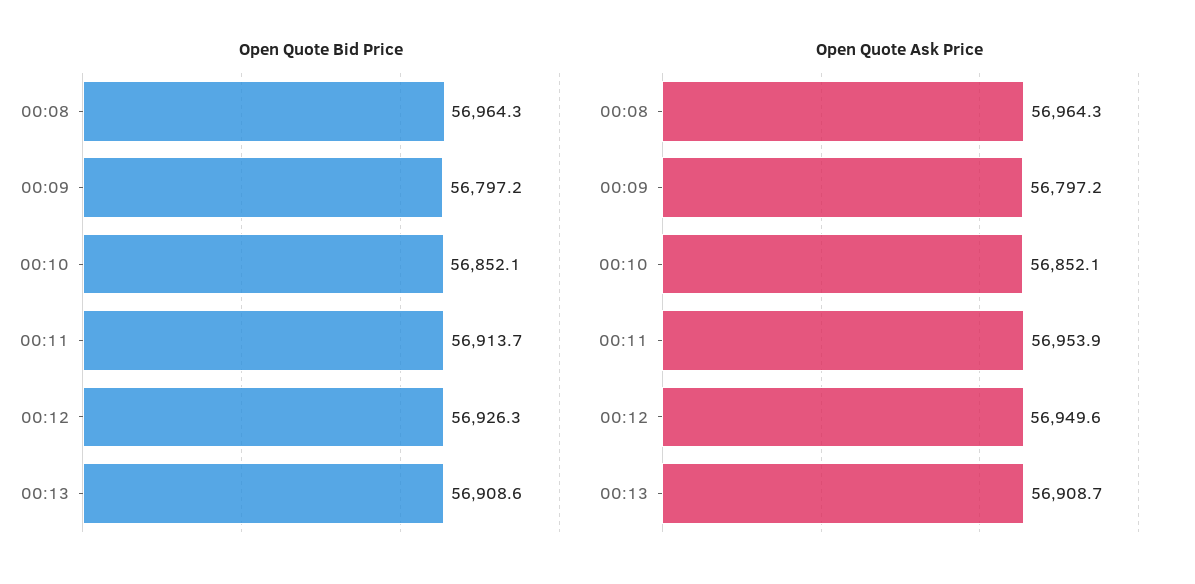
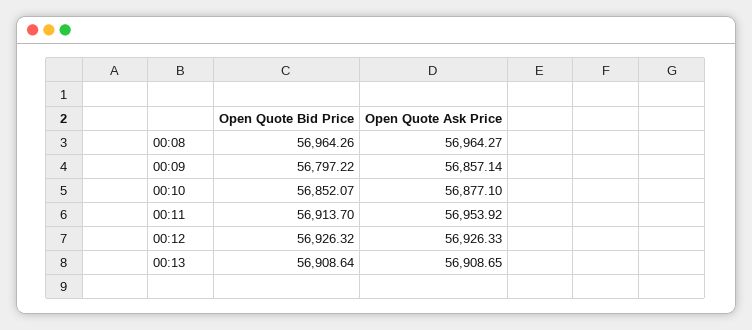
Open Quote Ask Price, 00:09: 56797.2 -> 56857.14
Open Quote Ask Price, 00:10: 56852.1 -> 56877.1
Open Quote Ask Price, 00:12: 56949.6 -> 56926.33

